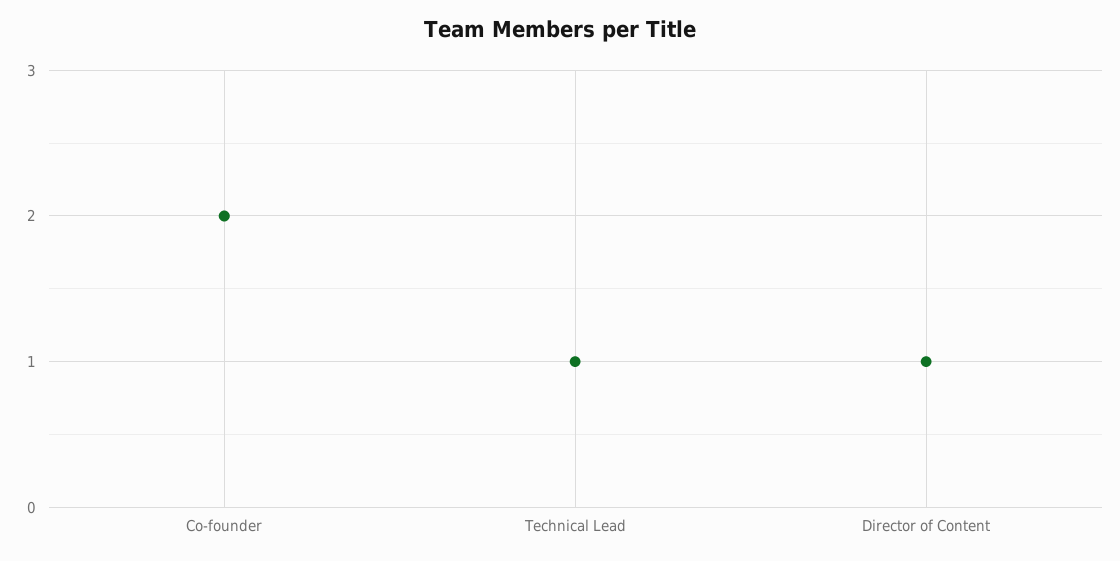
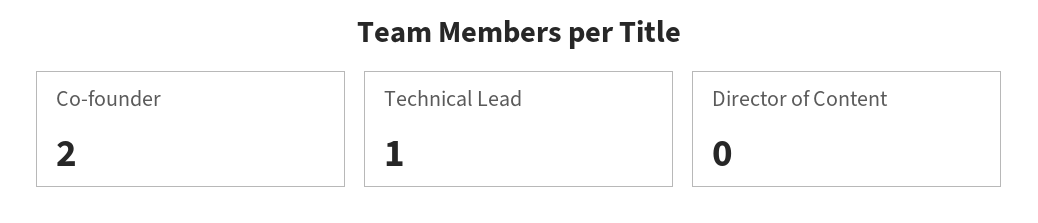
Director of Content: 1 -> 0

